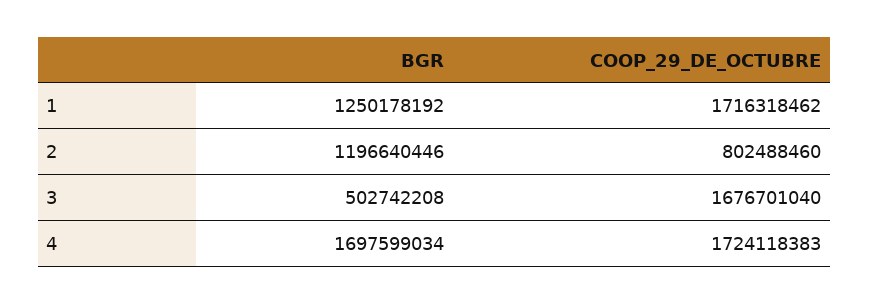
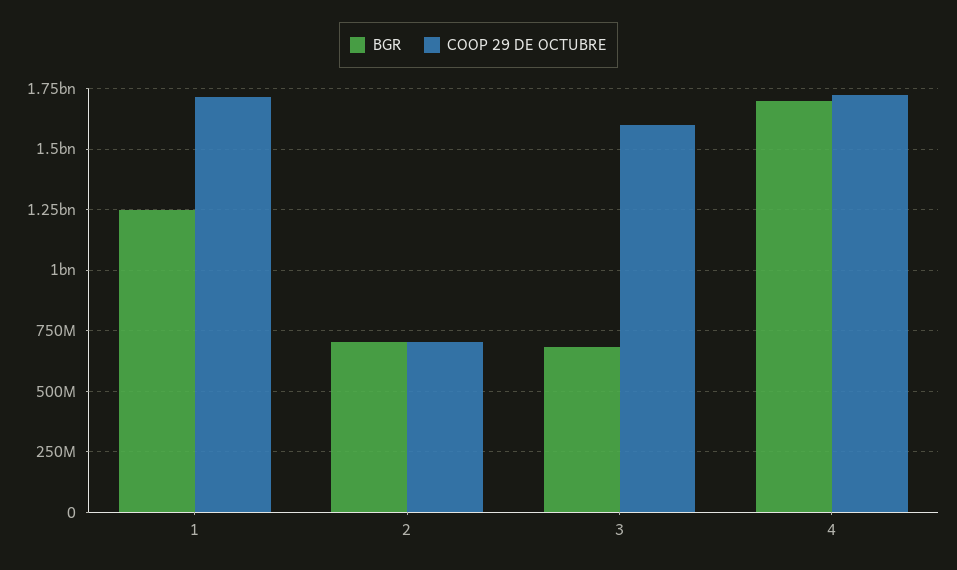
BGR, 2: 1196640446 -> 700000000
COOP_29_DE_OCTUBRE, 2: 802488460 -> 700000000
BGR, 3: 502742208 -> 675000000
COOP_29_DE_OCTUBRE, 3: 1676701040 -> 1600000000

